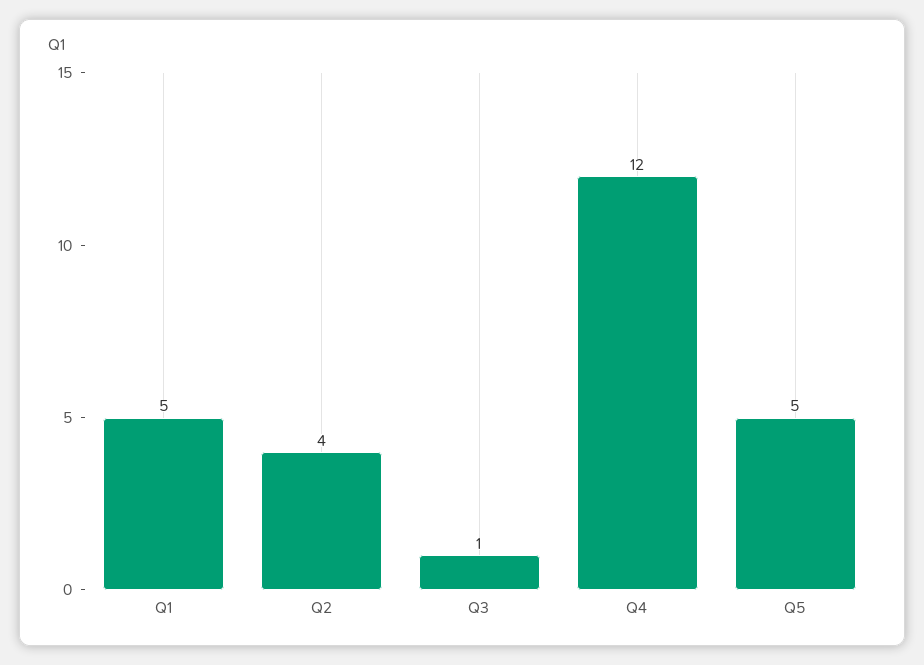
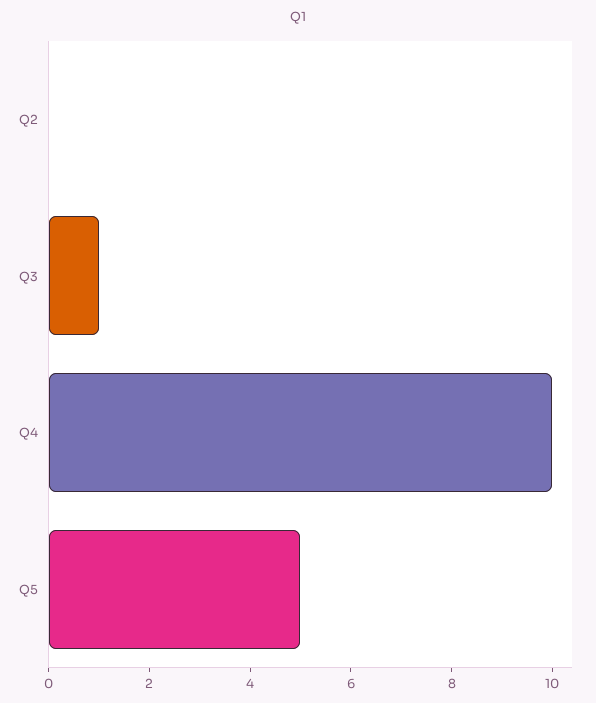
Q1: 5 -> none
Q2: 4 -> 0
Q4: 12 -> 10

